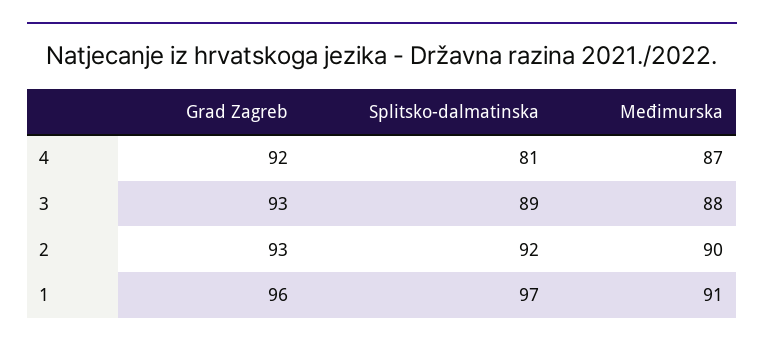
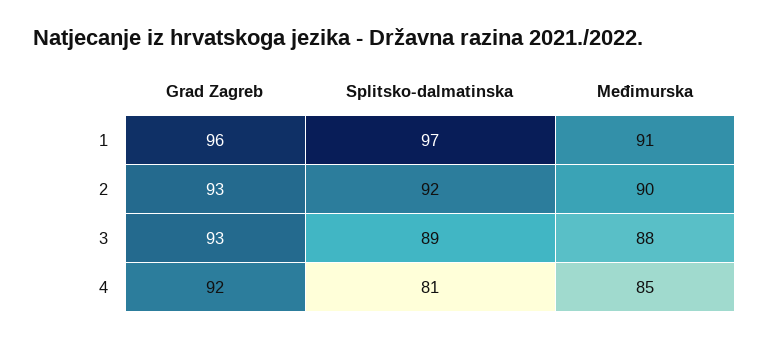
Međimurska, 4: 87 -> 85

